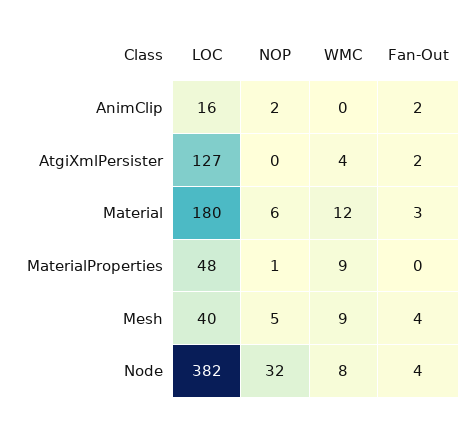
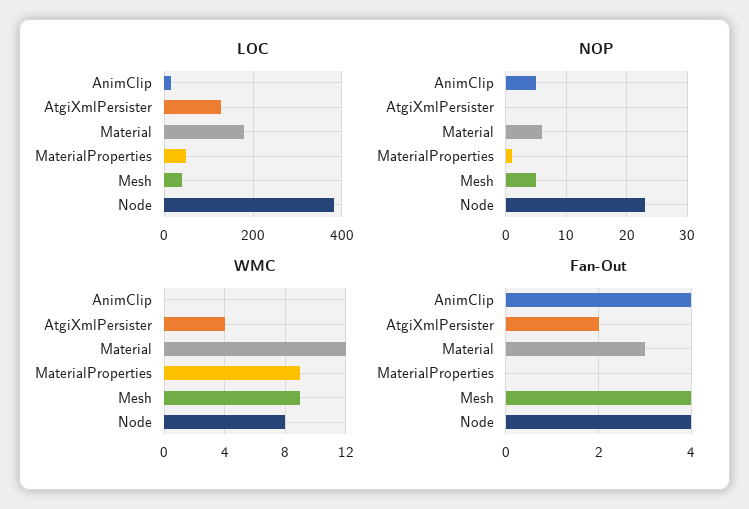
NOP, AnimClip: 2 -> 5
Fan-Out, AnimClip: 2 -> 4
NOP, Node: 32 -> 23

